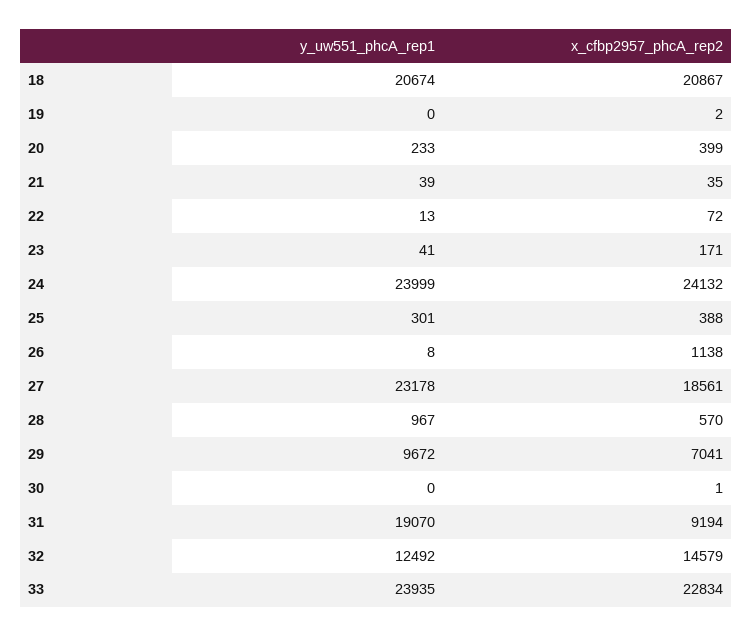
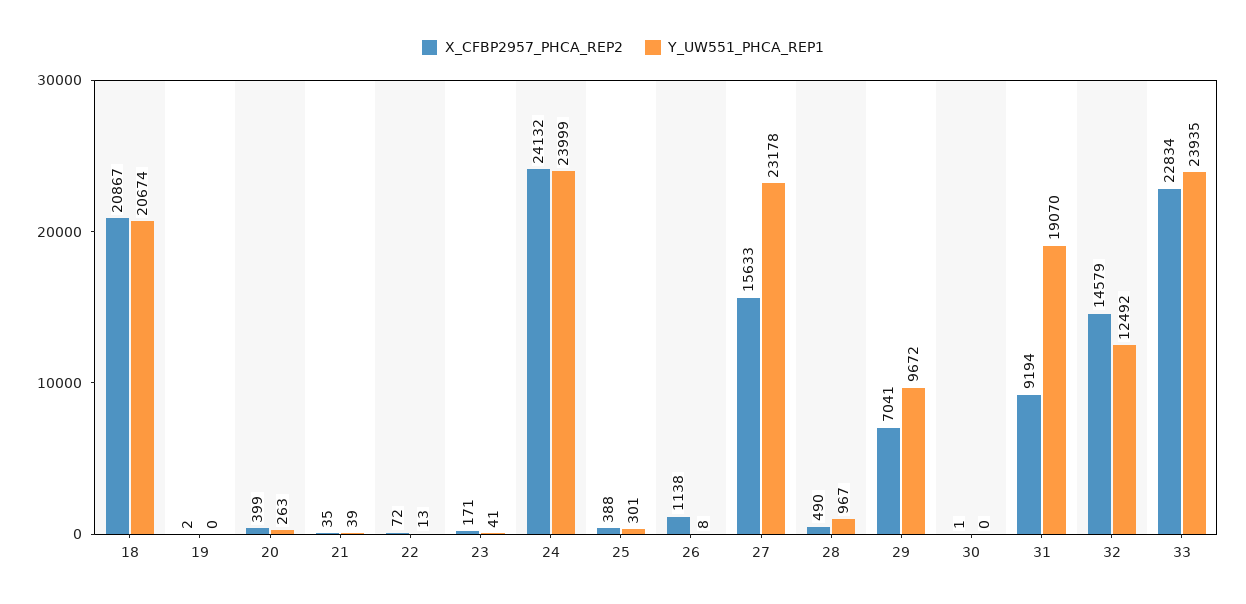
y_uw551_phcA_rep1, 20: 233 -> 263
x_cfbp2957_phcA_rep2, 27: 18561 -> 15633
x_cfbp2957_phcA_rep2, 28: 570 -> 490

